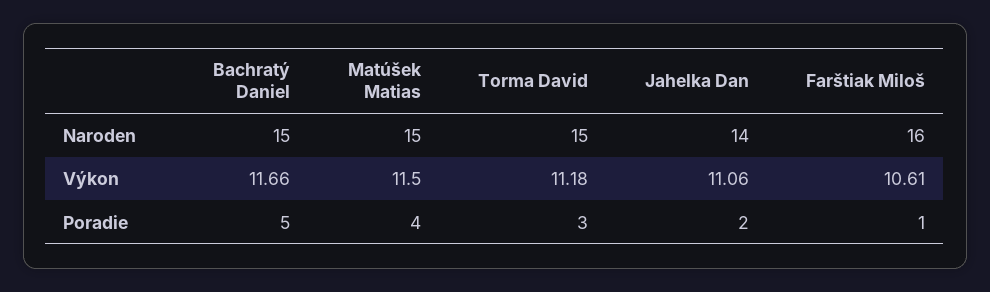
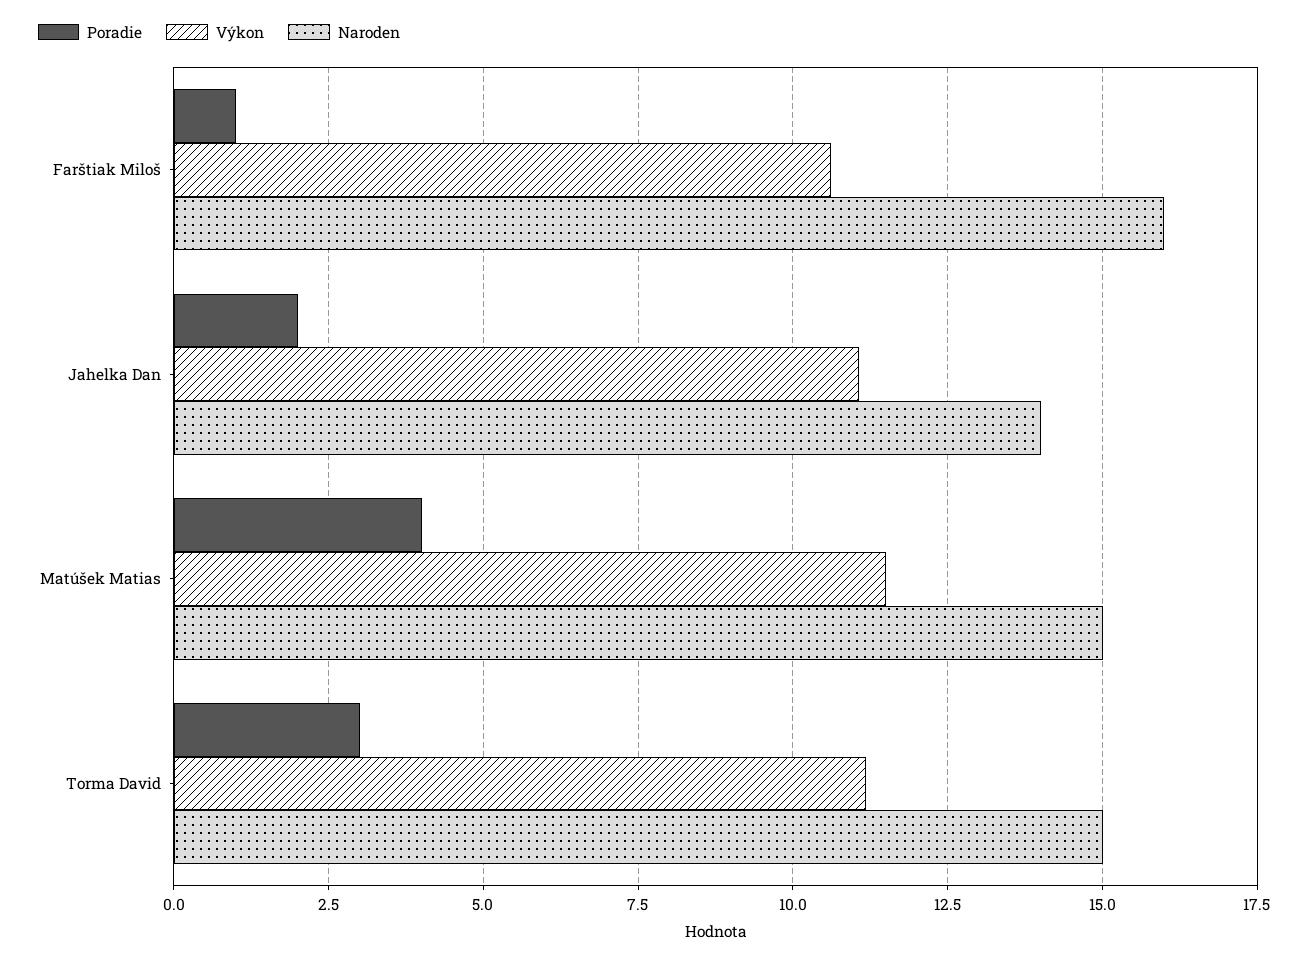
Naroden, Bachratý Daniel: 15 -> none
Výkon, Bachratý Daniel: 11.66 -> none
Poradie, Bachratý Daniel: 5 -> none

